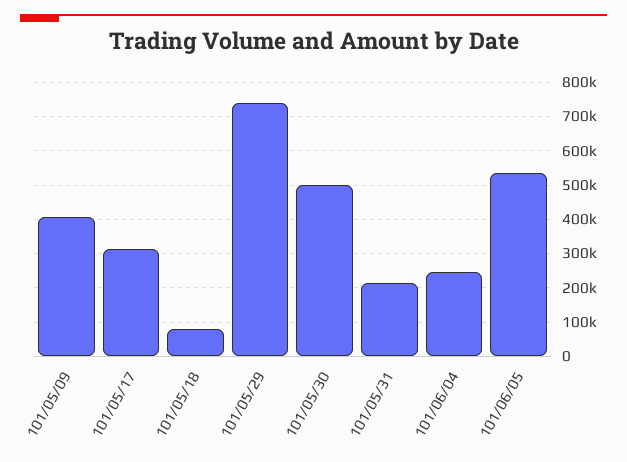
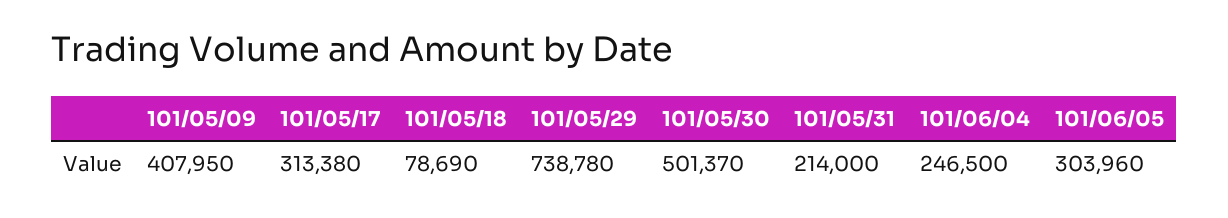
101/06/05: 540000 -> 303960

